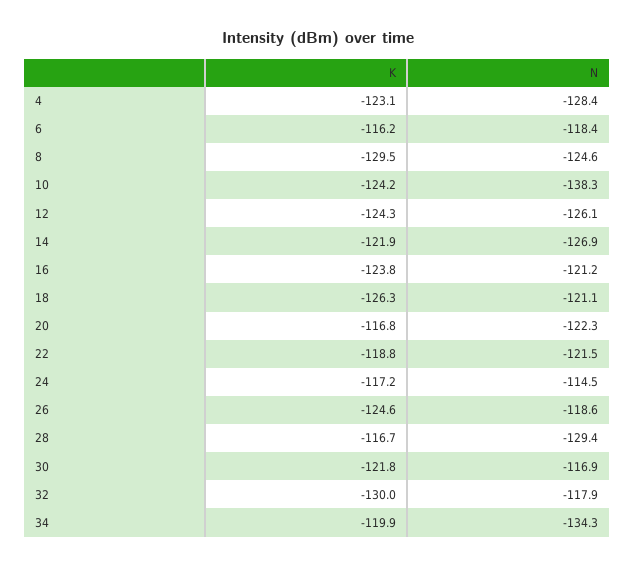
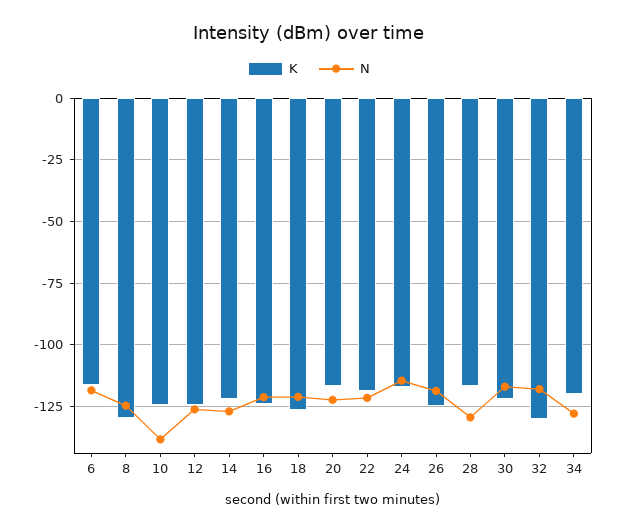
K, 4: -123.1 -> none
N, 4: -128.4 -> none
N, 34: -134.3 -> -127.5

